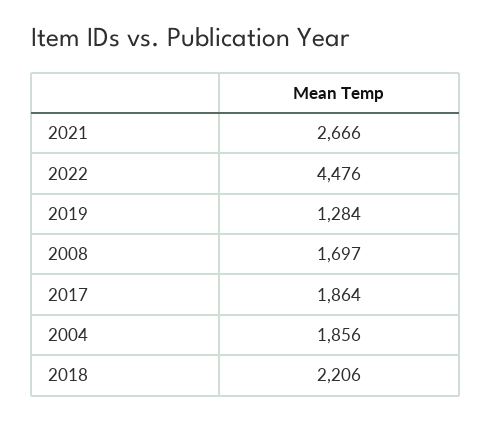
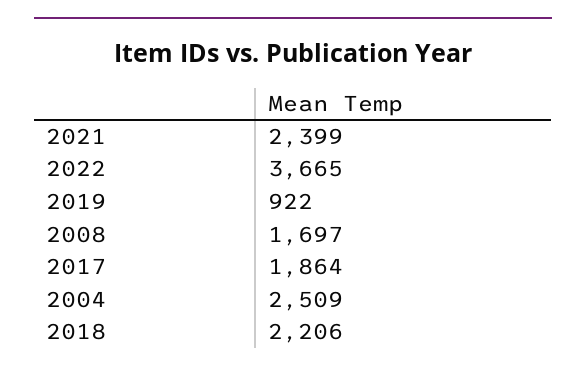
2021: 2666 -> 2399
2022: 4476 -> 3665
2019: 1284 -> 922
2004: 1856 -> 2509

